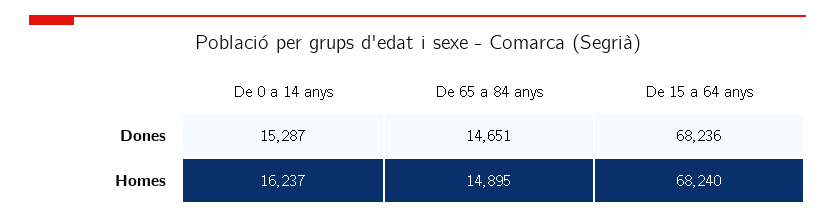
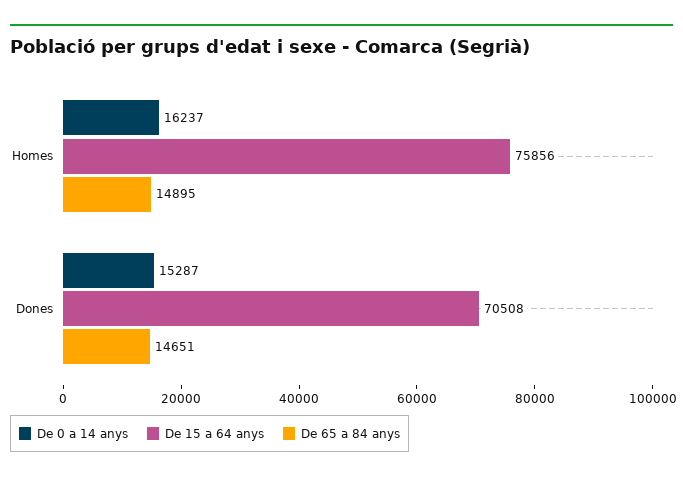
De 15 a 64 anys, Dones: 68236 -> 70508
De 15 a 64 anys, Homes: 68240 -> 75856

